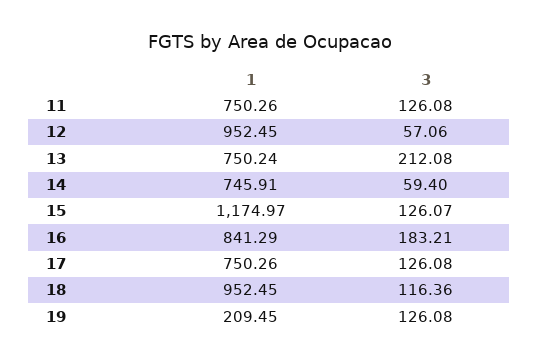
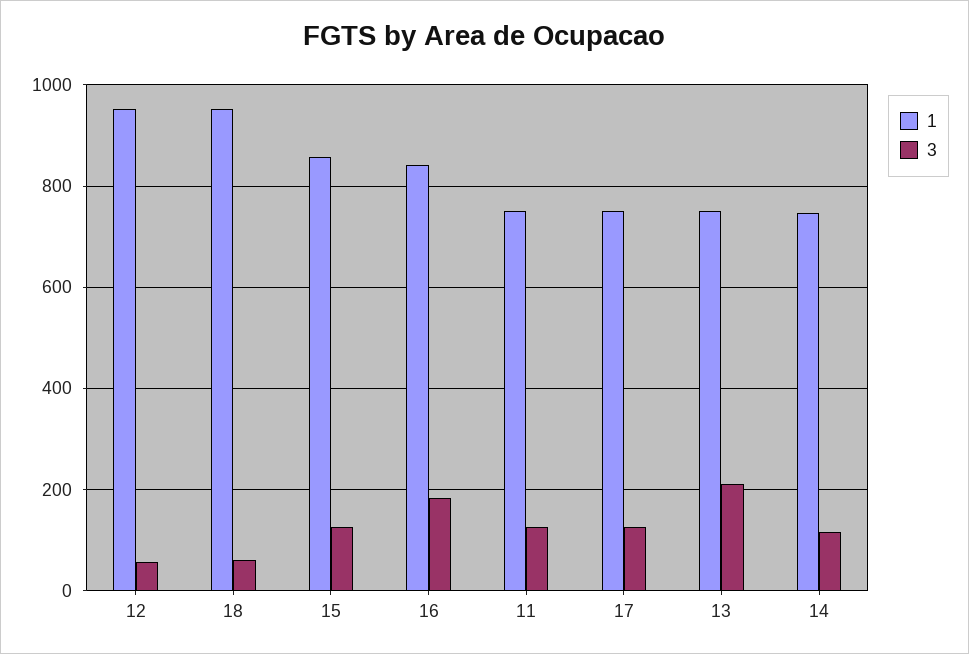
3, 14: 59.4 -> 120
1, 15: 1174.97 -> 860
3, 18: 116.36 -> 60
1, 19: 209.45 -> none
3, 19: 126.08 -> none

